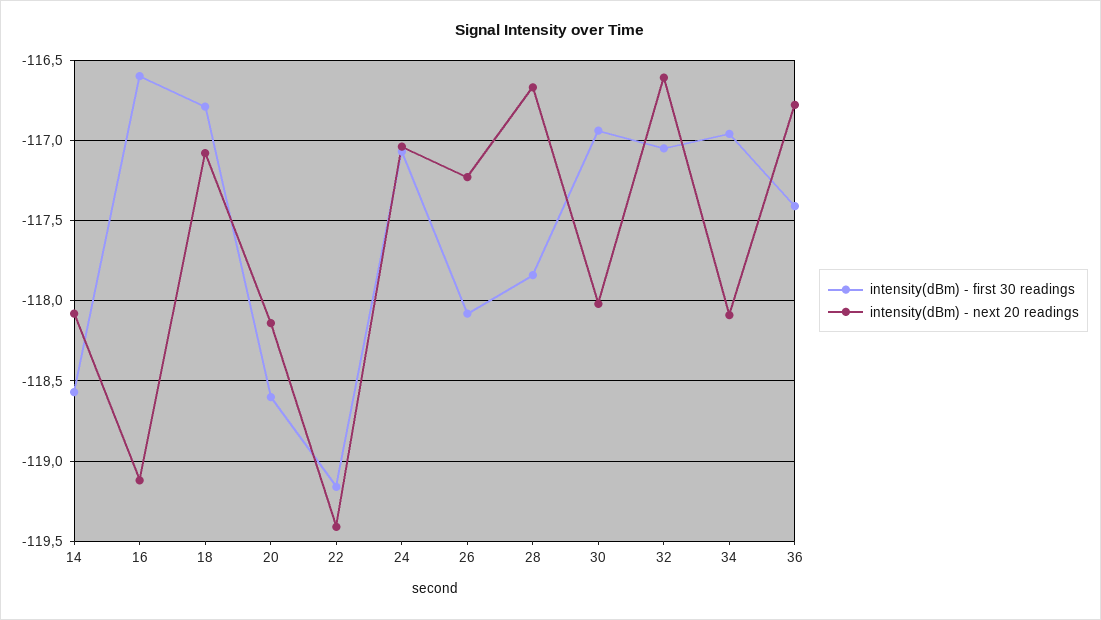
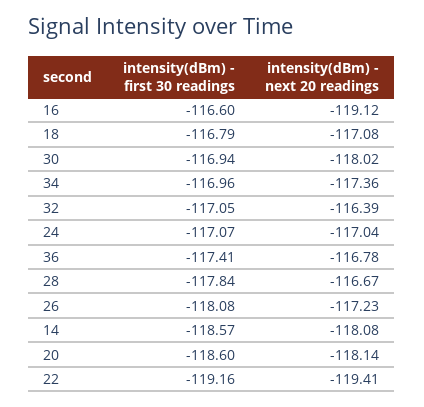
intensity(dBm) - next 20 readings, 32: -116.6 -> -116.39
intensity(dBm) - next 20 readings, 34: -118.1 -> -117.36

